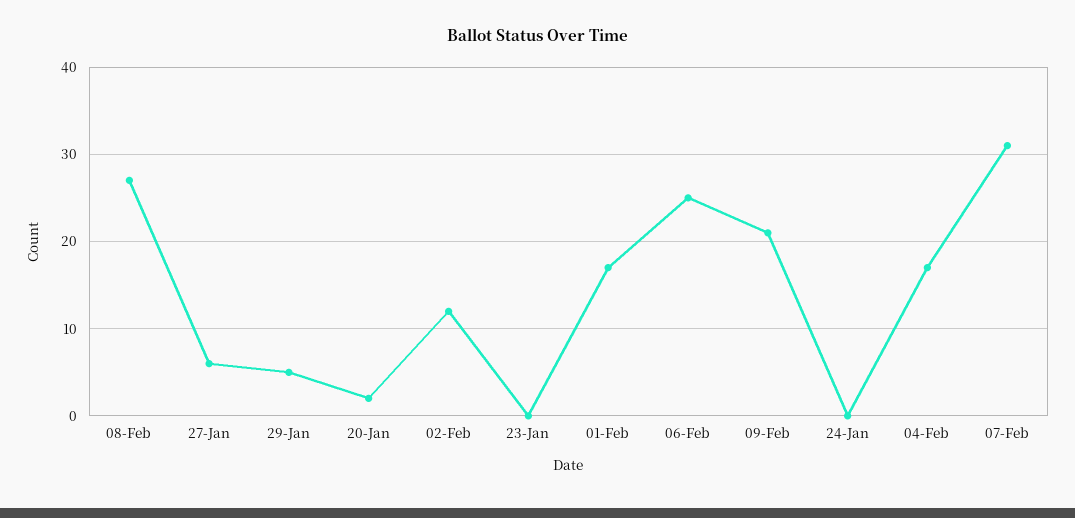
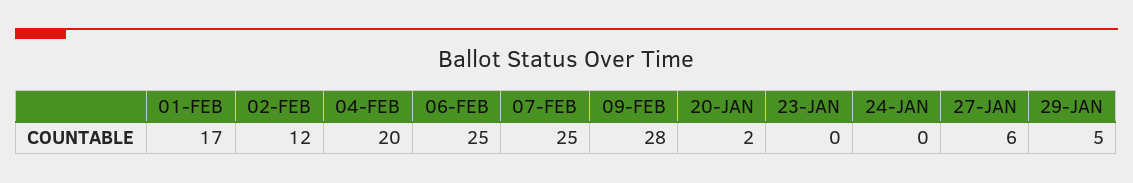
08-Feb: 27 -> none
09-Feb: 21 -> 28
04-Feb: 17 -> 20
07-Feb: 31 -> 25

